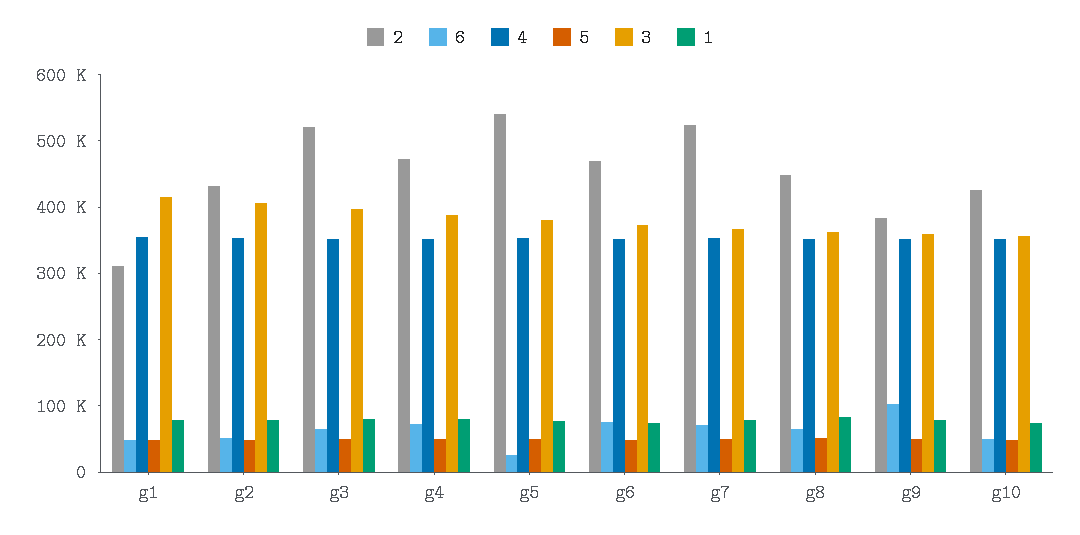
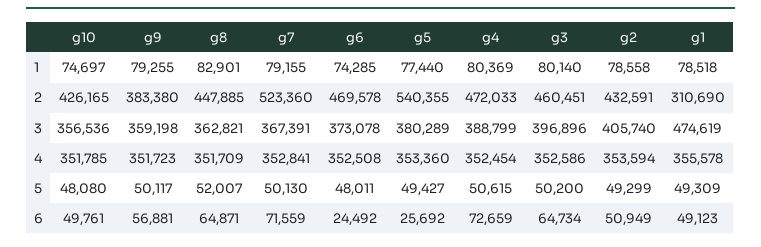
3, g1: 420000 -> 474619
2, g3: 520000 -> 460451
6, g6: 80000 -> 24492
6, g9: 100000 -> 56881

